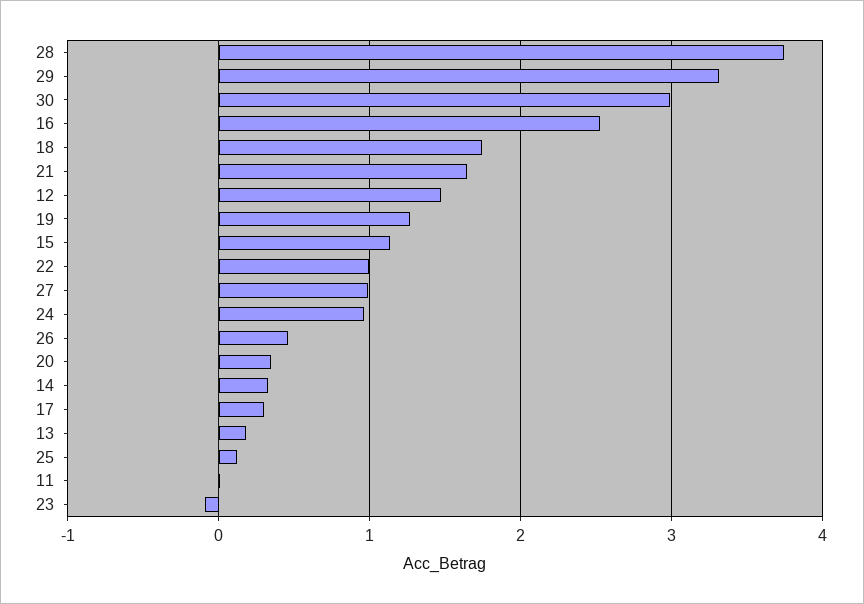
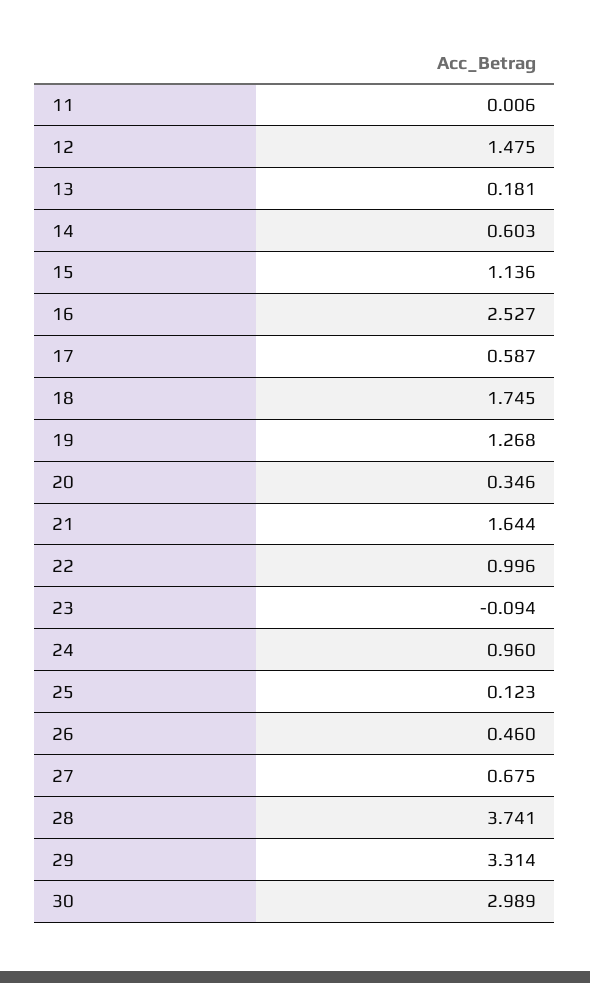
27: 1 -> 0.675
14: 0.3 -> 0.603
17: 0.3 -> 0.587

